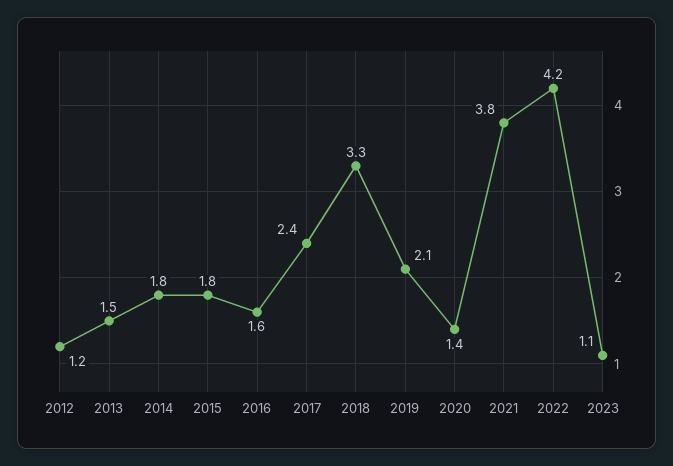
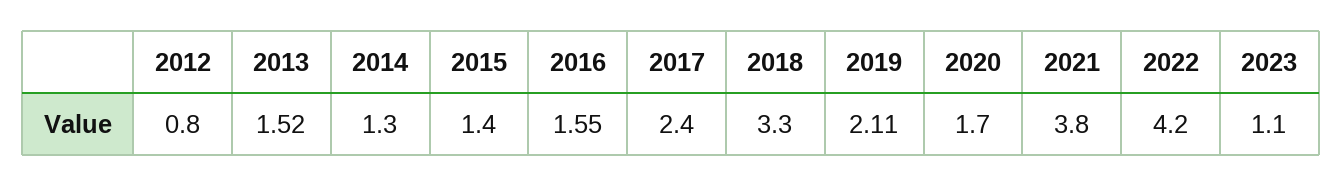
2012: 1.2 -> 0.8
2014: 1.8 -> 1.3
2015: 1.8 -> 1.4
2020: 1.4 -> 1.7

